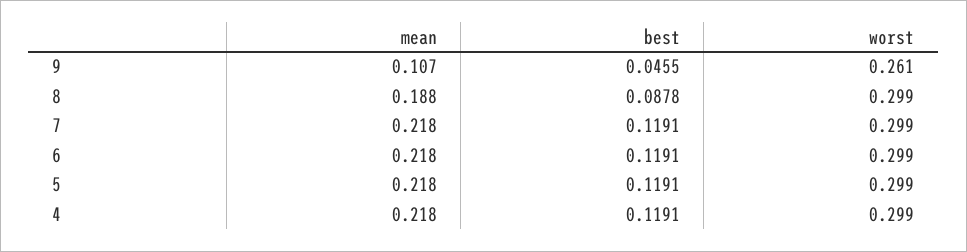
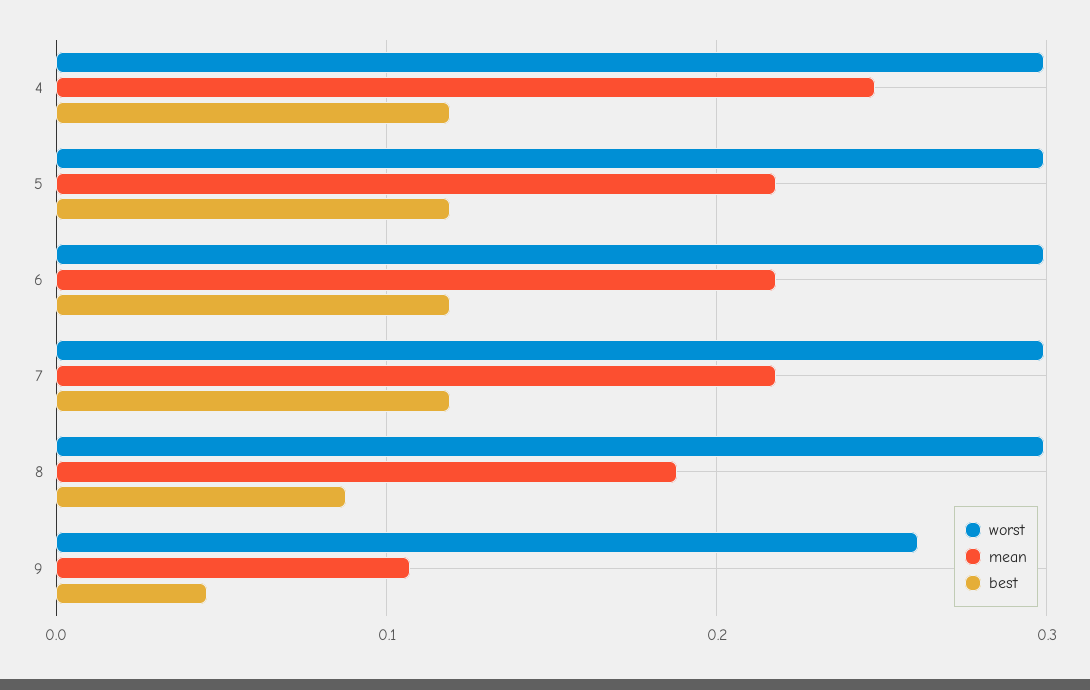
mean, 4: 0.218 -> 0.25

